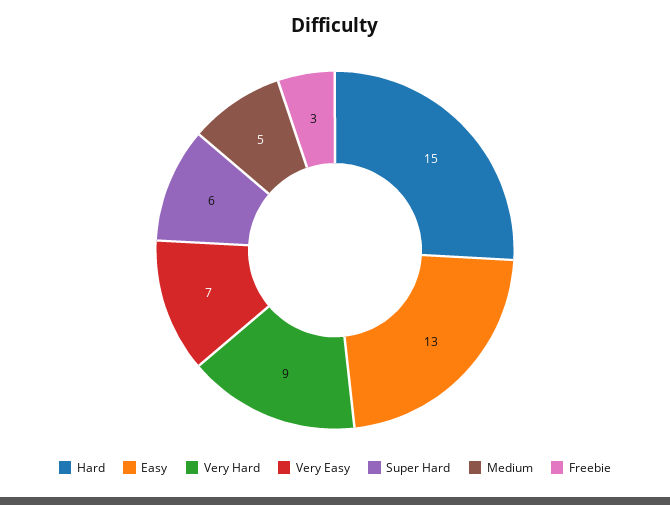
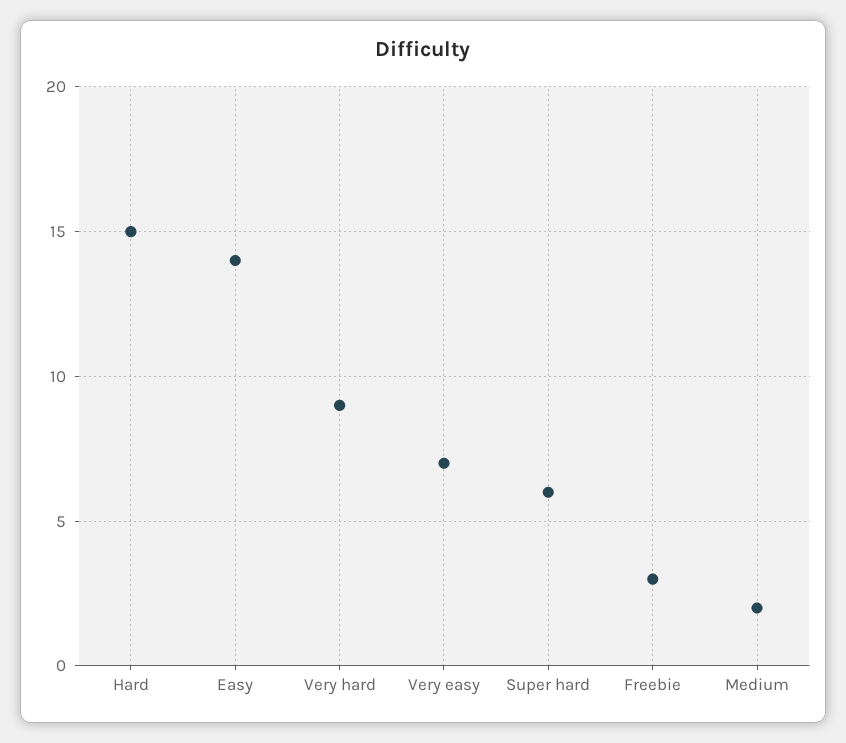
Easy: 13 -> 14
Medium: 5 -> 2

